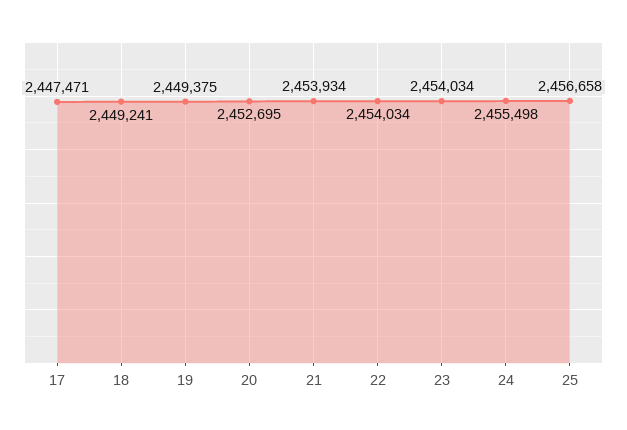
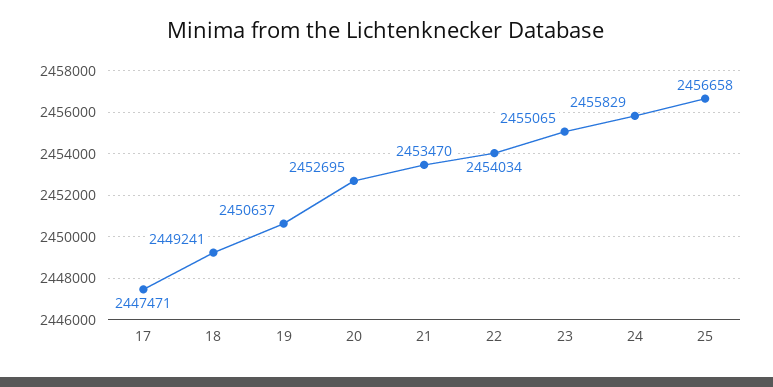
19: 2449375 -> 2450637
21: 2453934 -> 2453470
23: 2454034 -> 2455065
24: 2455498 -> 2455829

